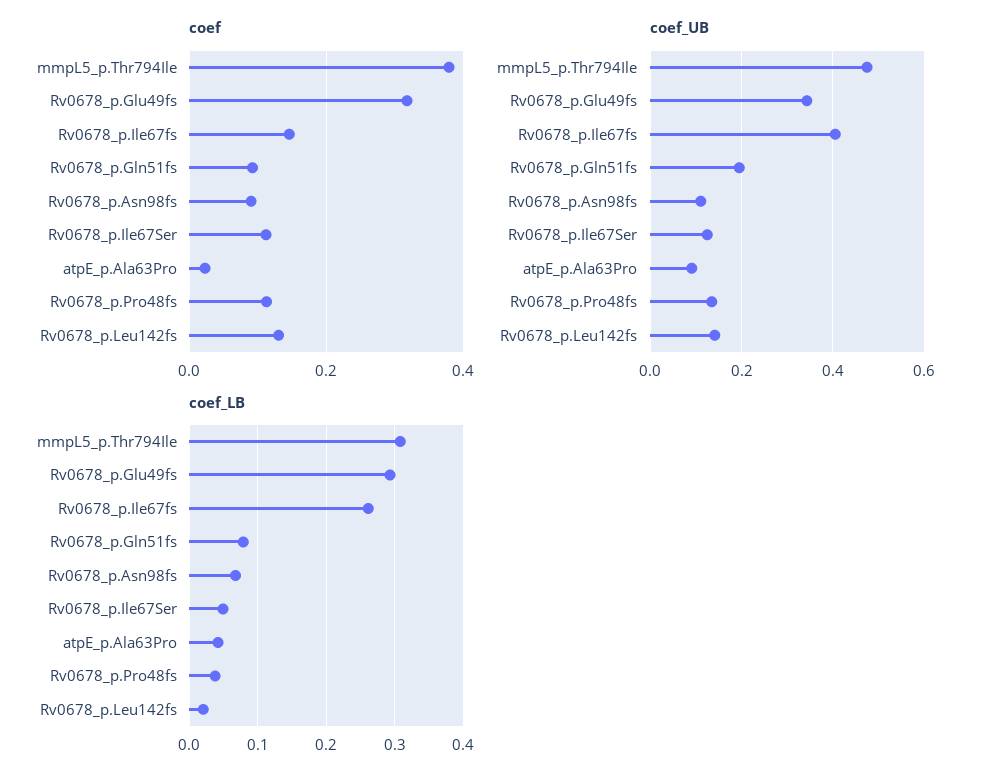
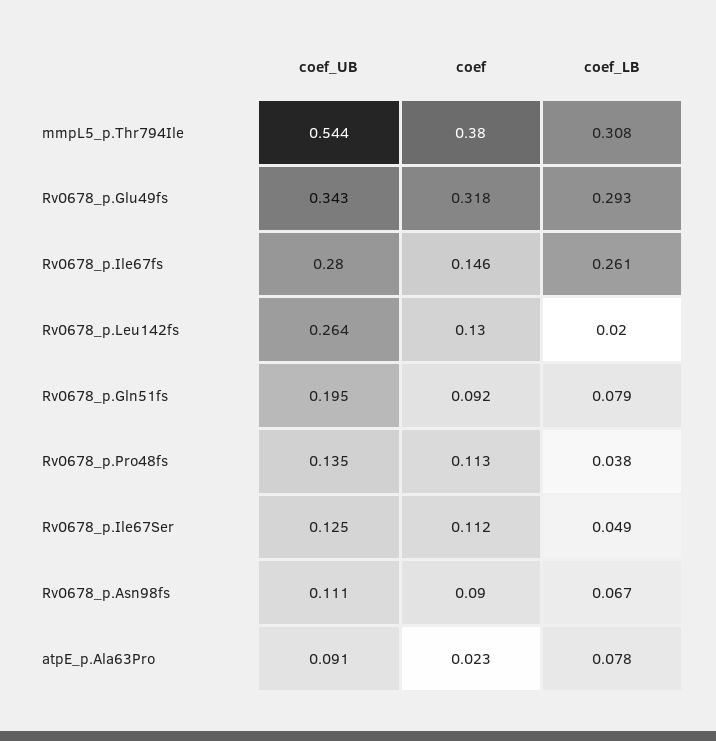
coef_UB, mmpL5_p.Thr794Ile: 0.48 -> 0.544
coef_UB, Rv0678_p.Ile67fs: 0.4 -> 0.28
coef_UB, Rv0678_p.Leu142fs: 0.14 -> 0.264
coef_LB, atpE_p.Ala63Pro: 0.04 -> 0.078

